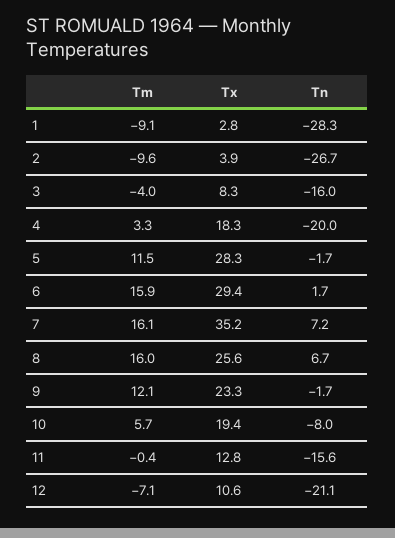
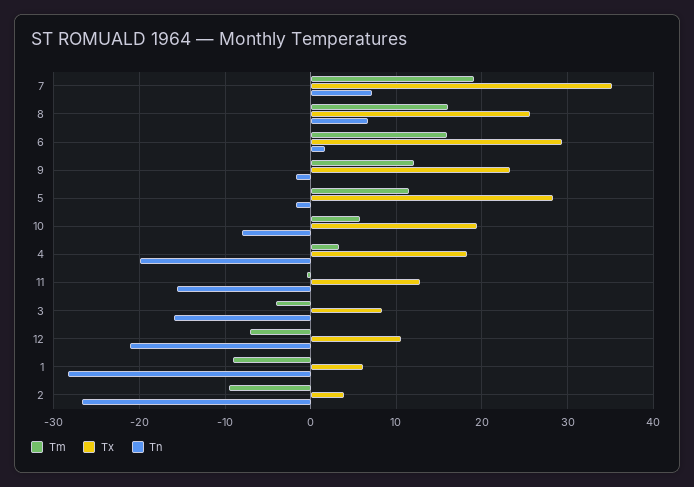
Tx, 1: 2.8 -> 6
Tm, 7: 16.1 -> 19

